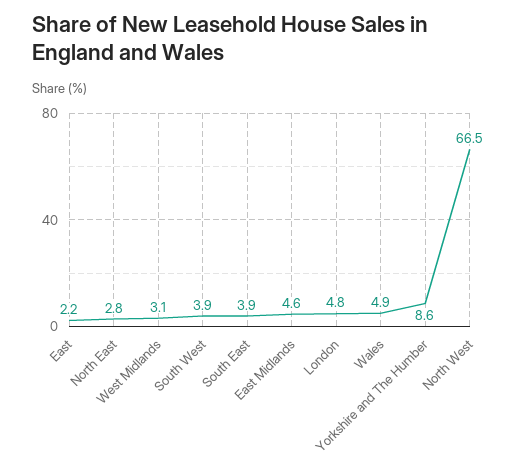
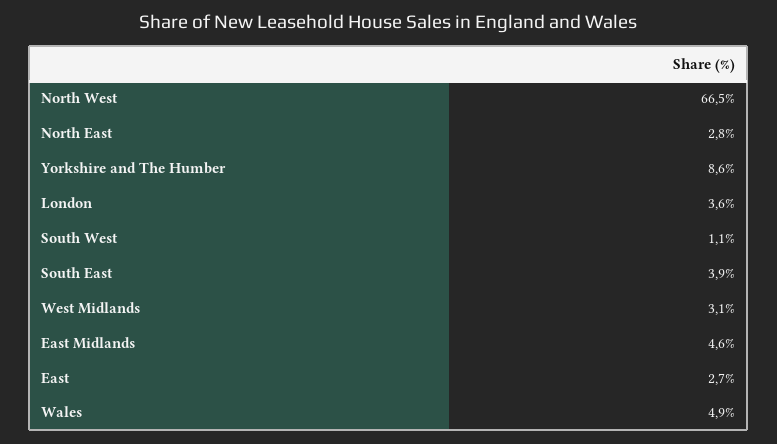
East: 2.2 -> 2.7
South West: 3.9 -> 1.1
London: 4.8 -> 3.6

